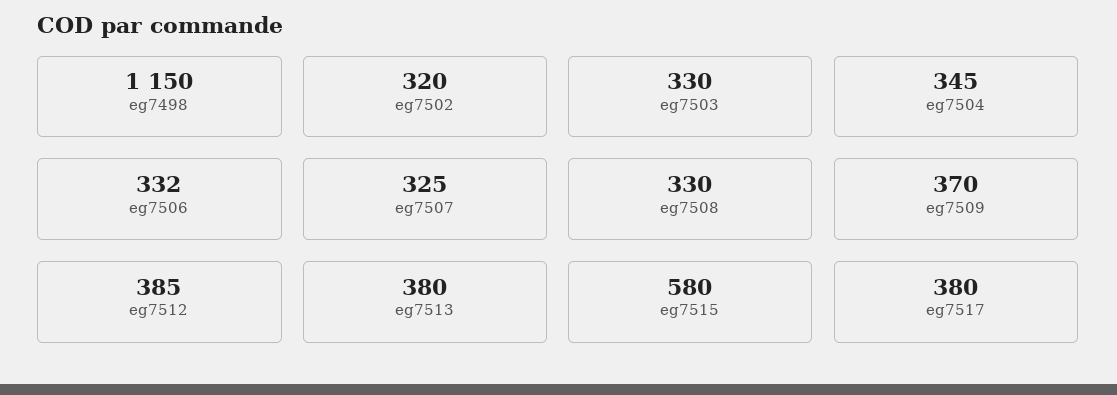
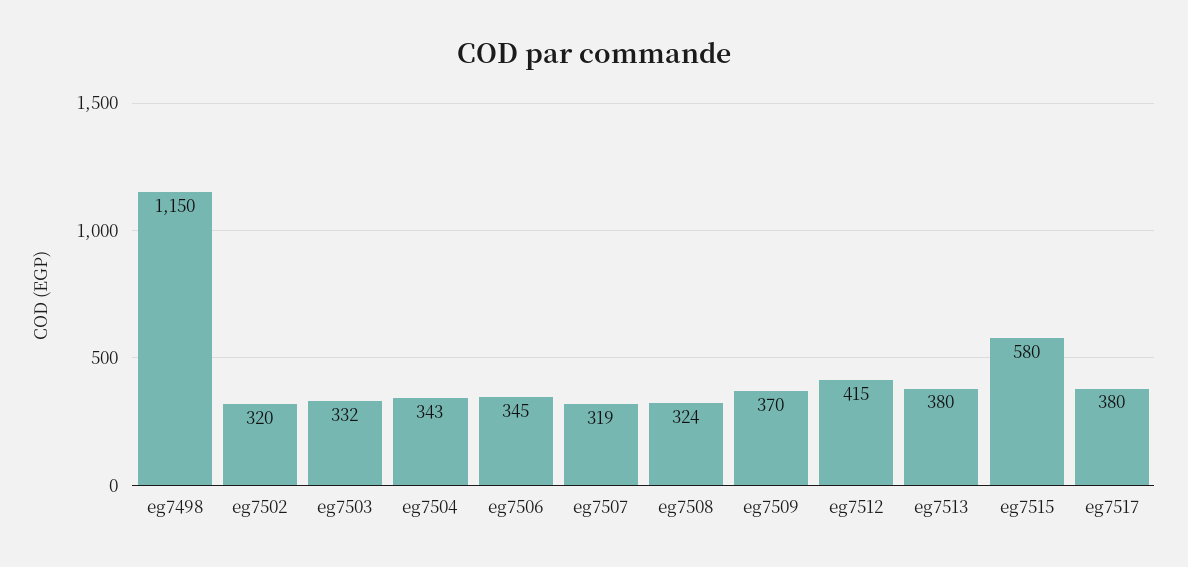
eg7503: 330 -> 332
eg7504: 345 -> 343
eg7506: 332 -> 345
eg7507: 325 -> 319
eg7508: 330 -> 324
eg7512: 385 -> 415

